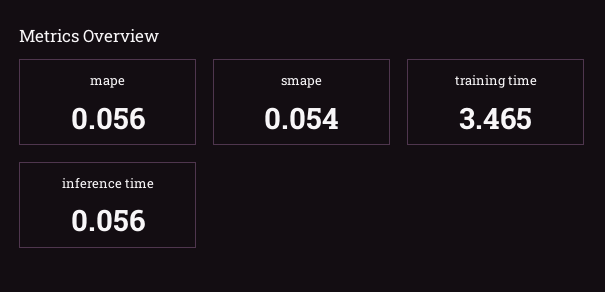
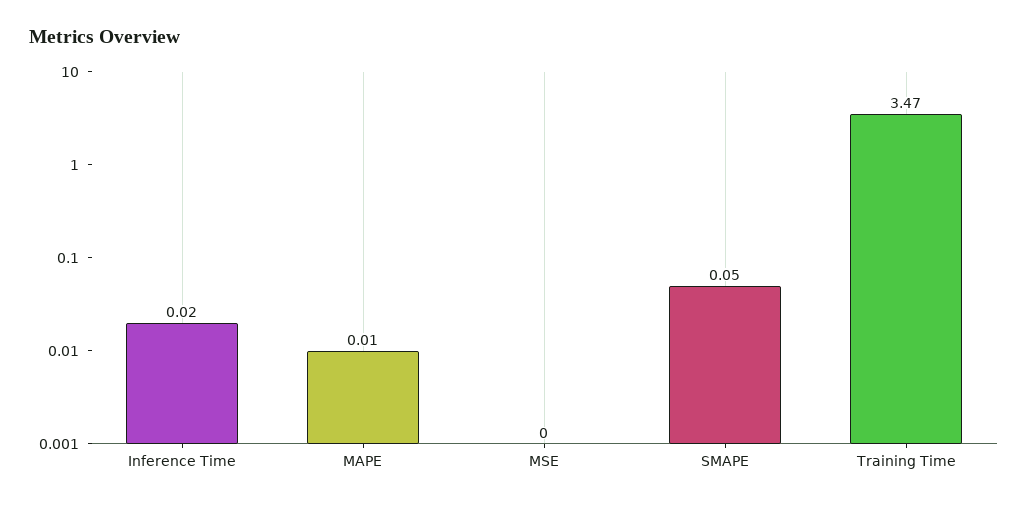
mape: 0.056 -> 0.01
inference time: 0.056 -> 0.02
MSE: none -> 0

